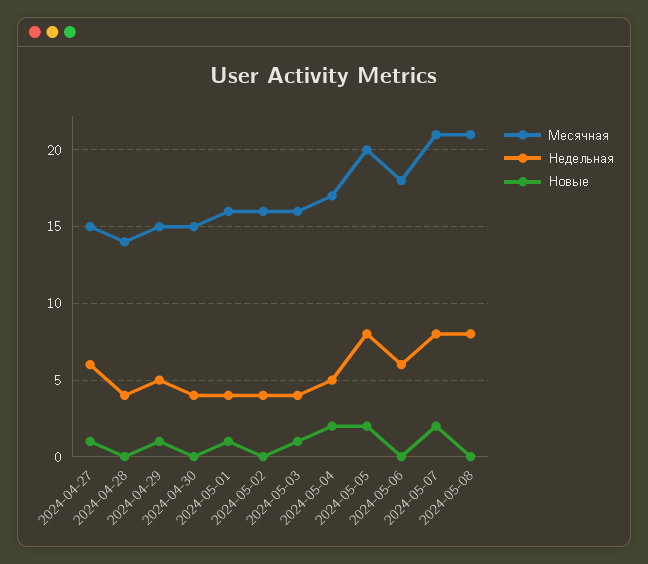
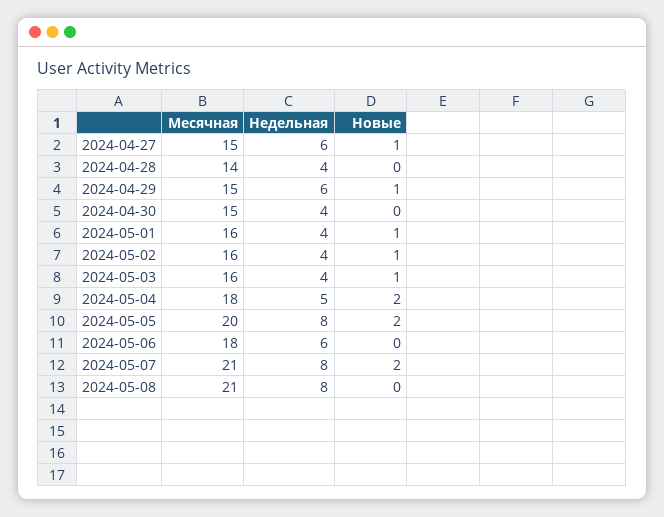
Недельная, 2024-04-29: 5 -> 6
Новые, 2024-05-02: 0 -> 1
Месячная, 2024-05-04: 17 -> 18

